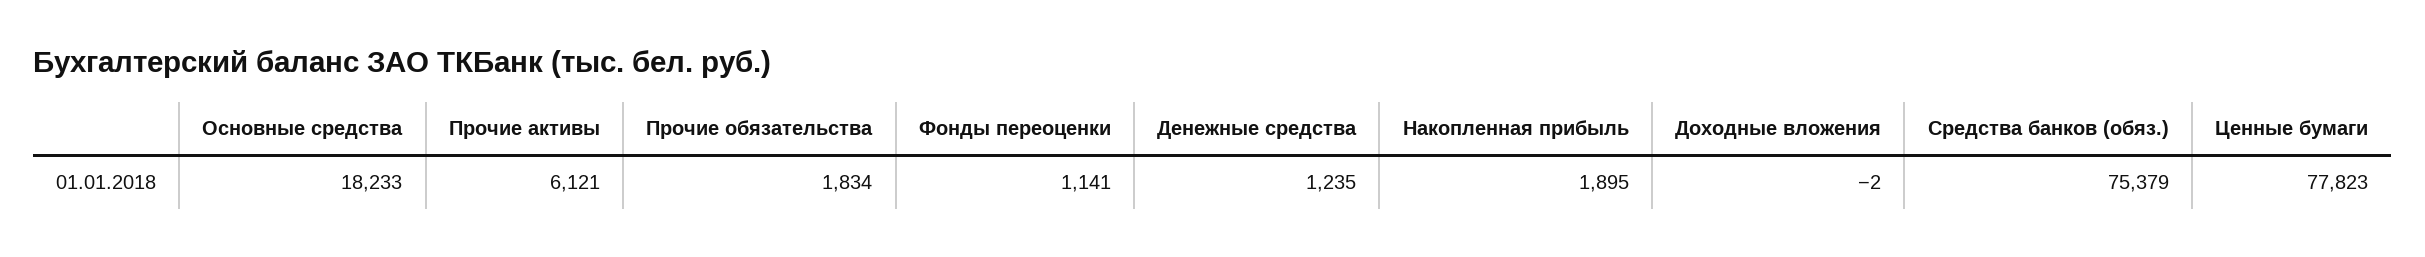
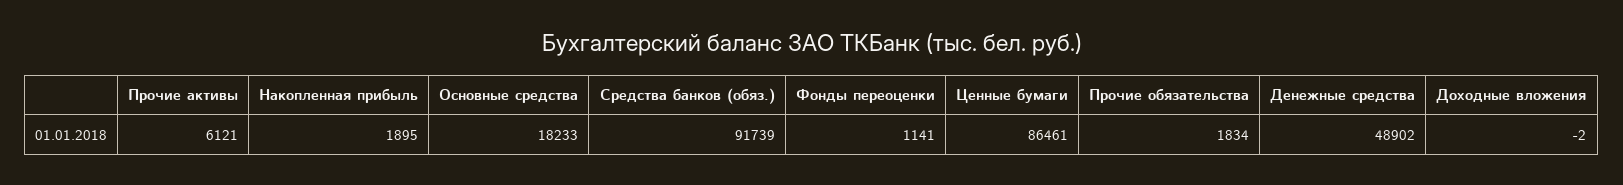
Денежные средства: 1235 -> 48902
Средства банков (обяз.): 75379 -> 91739
Ценные бумаги: 77823 -> 86461

